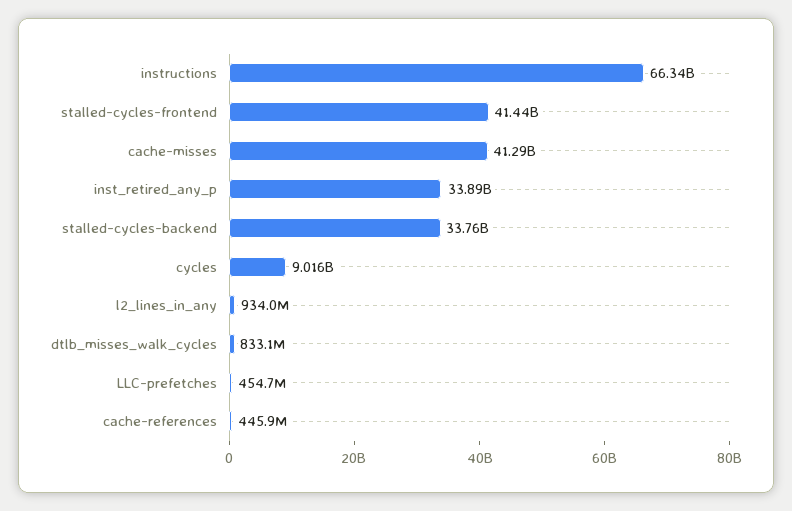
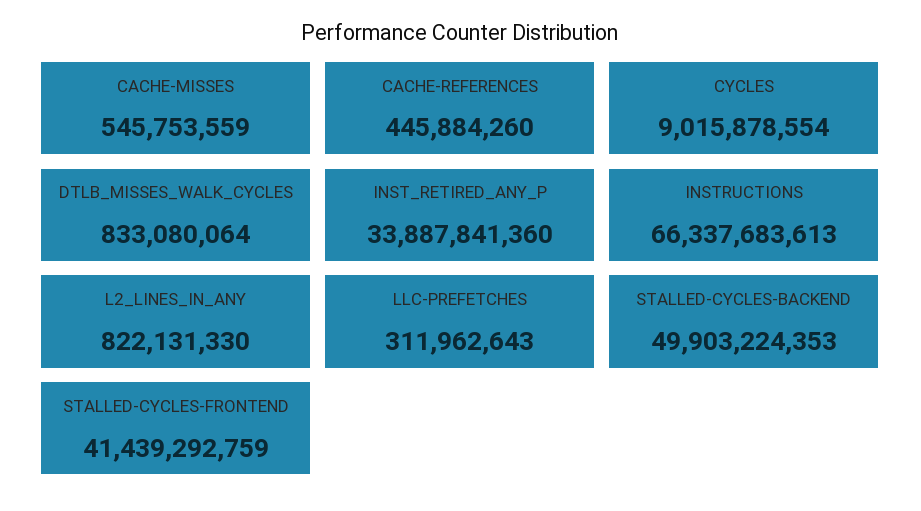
cache-misses: 41290000000 -> 545753559
stalled-cycles-backend: 33760000000 -> 49903224353
l2_lines_in_any: 934000000 -> 822131330
LLC-prefetches: 454700000 -> 311962643

